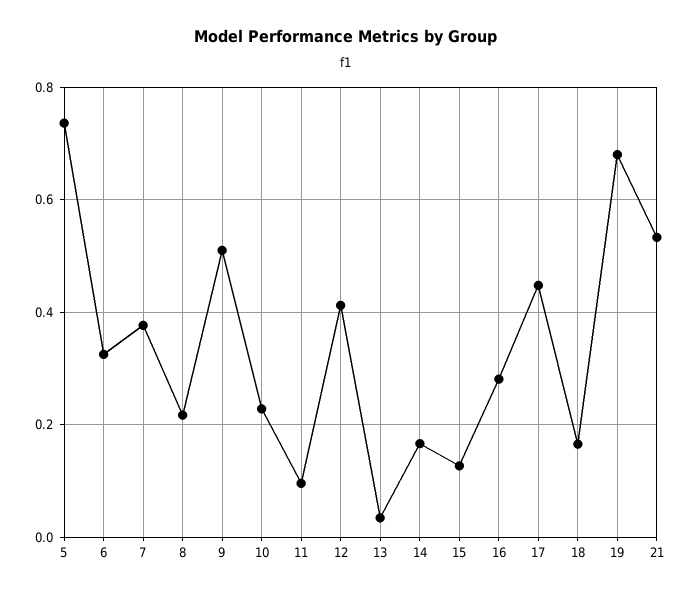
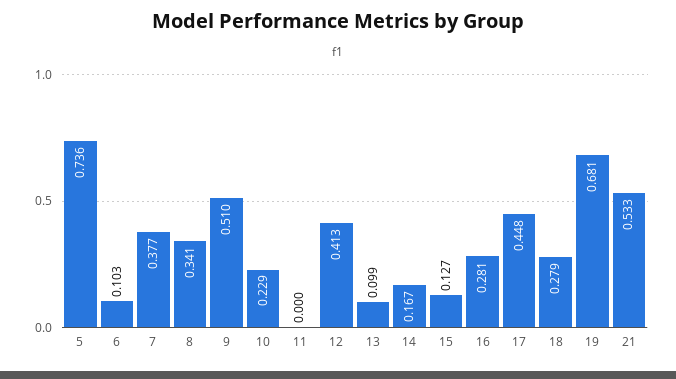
6: 0.32 -> 0.103
8: 0.22 -> 0.341
11: 0.1 -> 0
13: 0.04 -> 0.099
18: 0.16 -> 0.279

